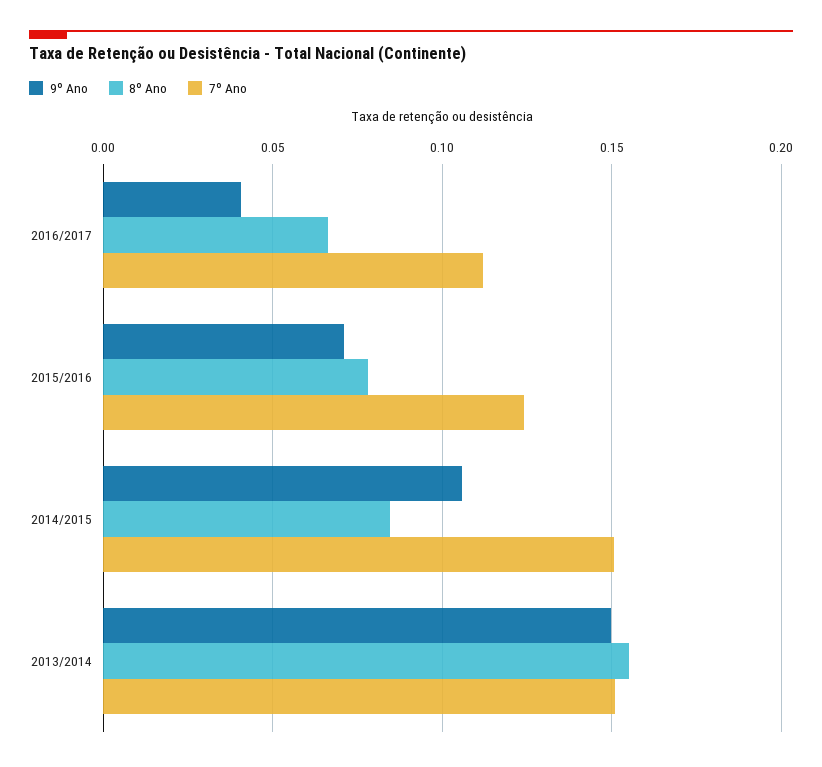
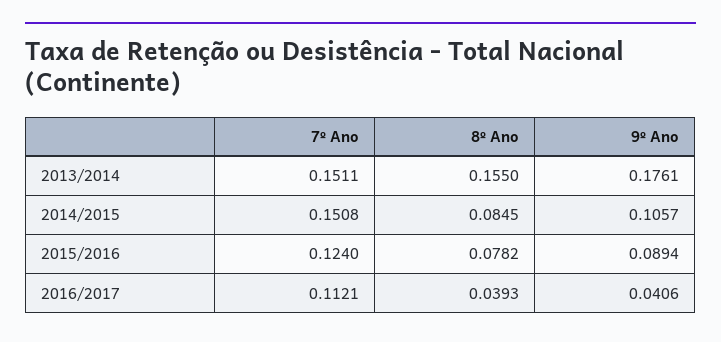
8º Ano, 2016/2017: 0.065 -> 0.0393
9º Ano, 2015/2016: 0.07 -> 0.0894
9º Ano, 2013/2014: 0.15 -> 0.1761

